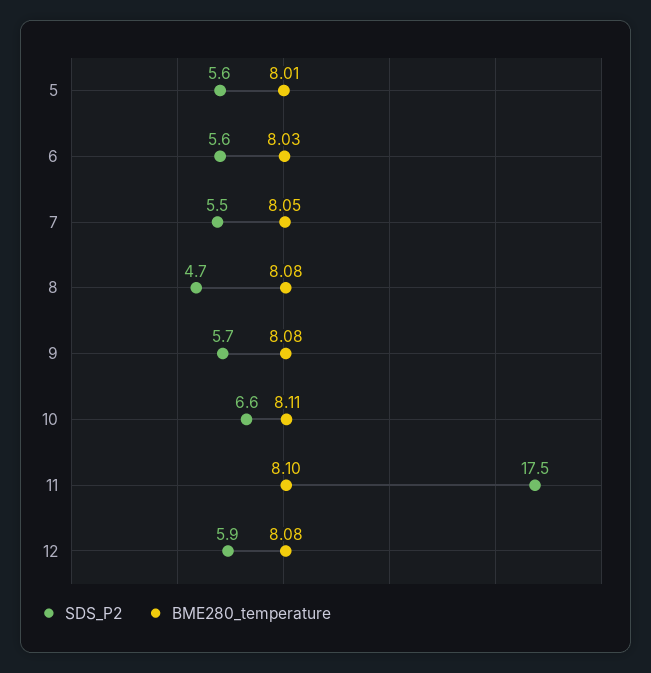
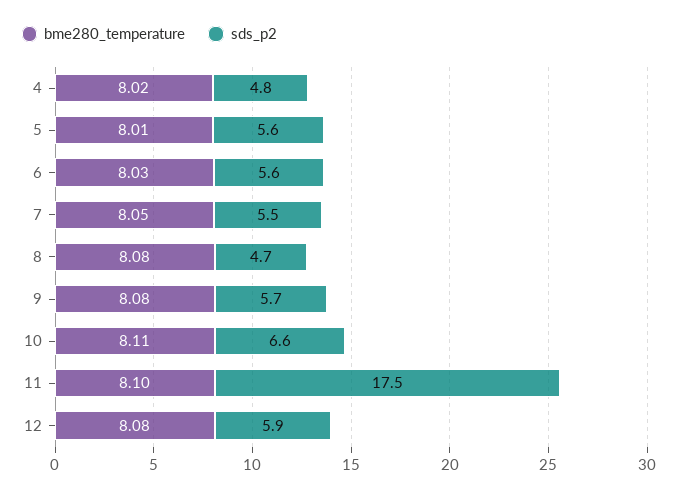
BME280_temperature, 4: none -> 8.02
SDS_P2, 4: none -> 4.8

